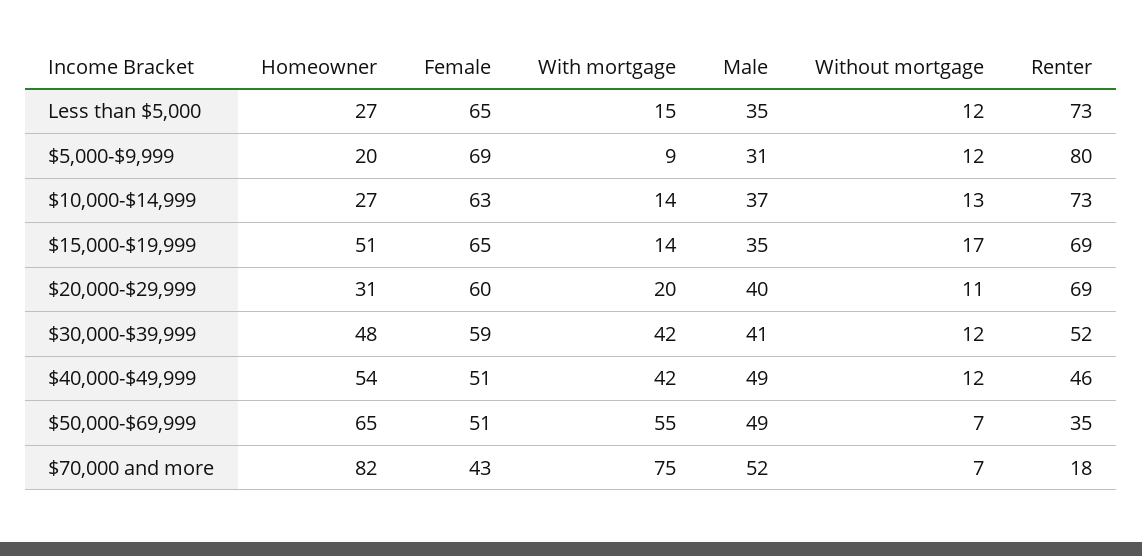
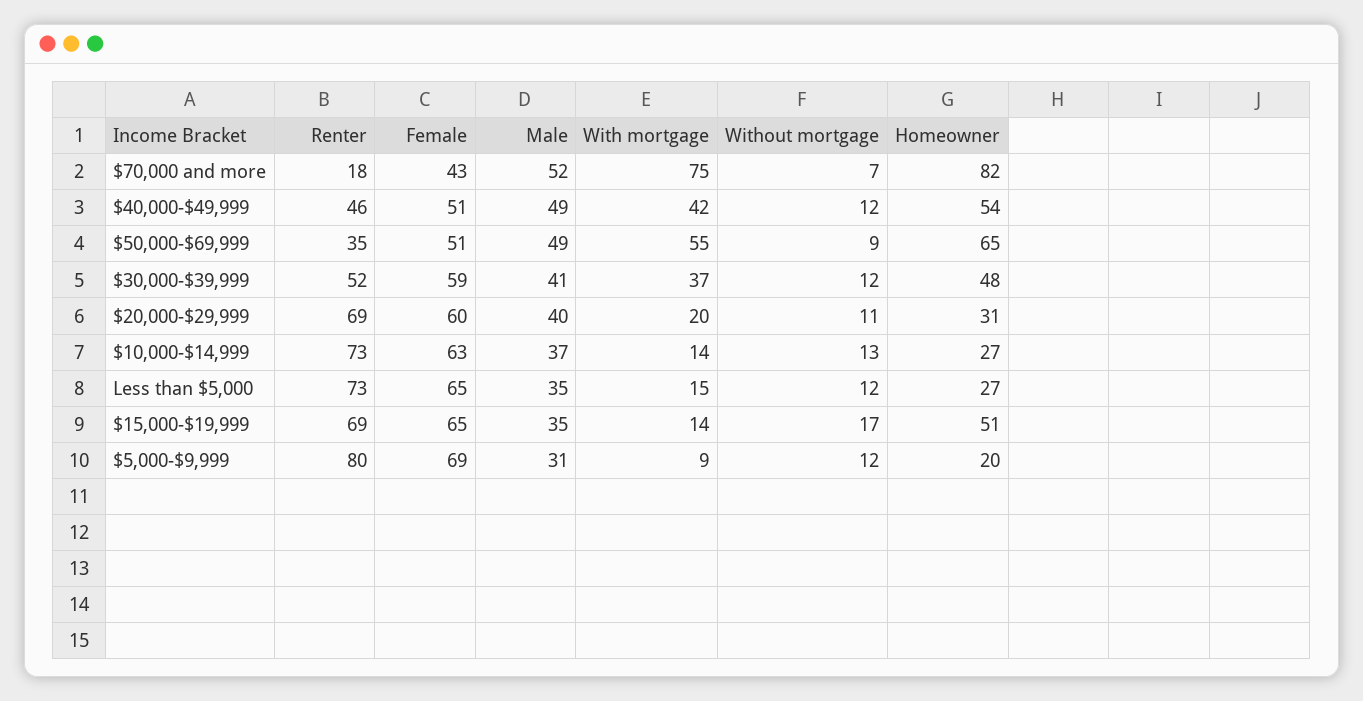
With mortgage, $30,000-$39,999: 42 -> 37
Without mortgage, $50,000-$69,999: 7 -> 9

